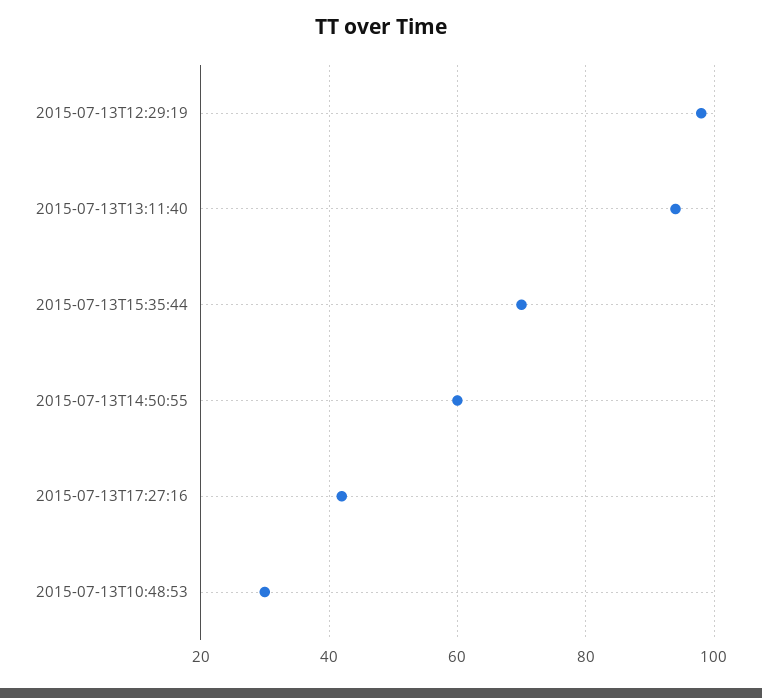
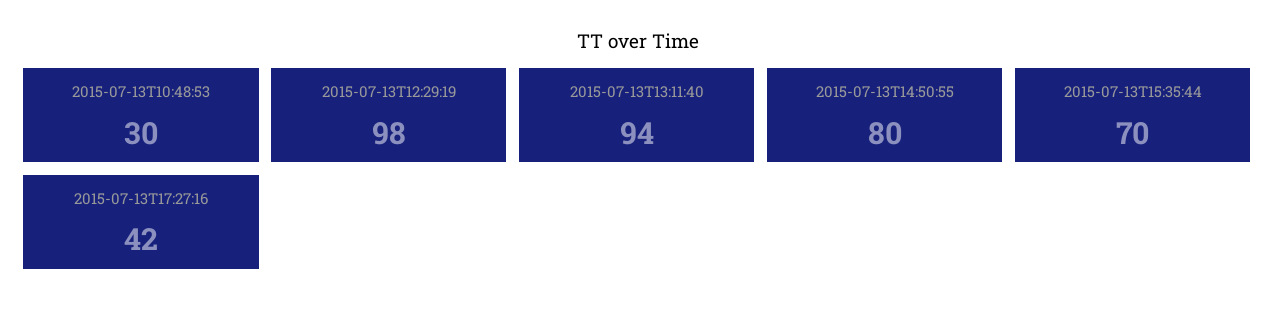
2015-07-13T14:50:55: 60 -> 80

